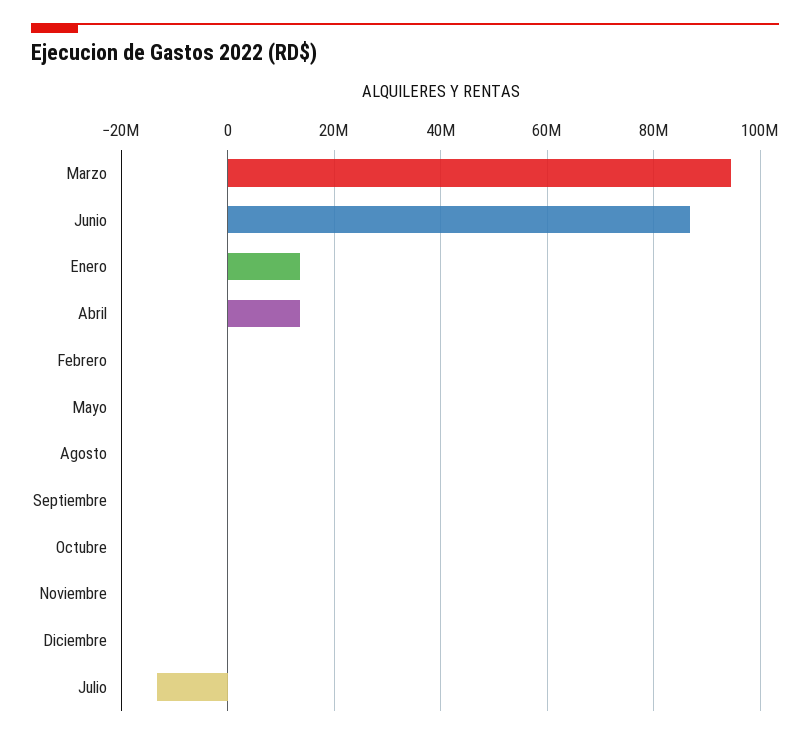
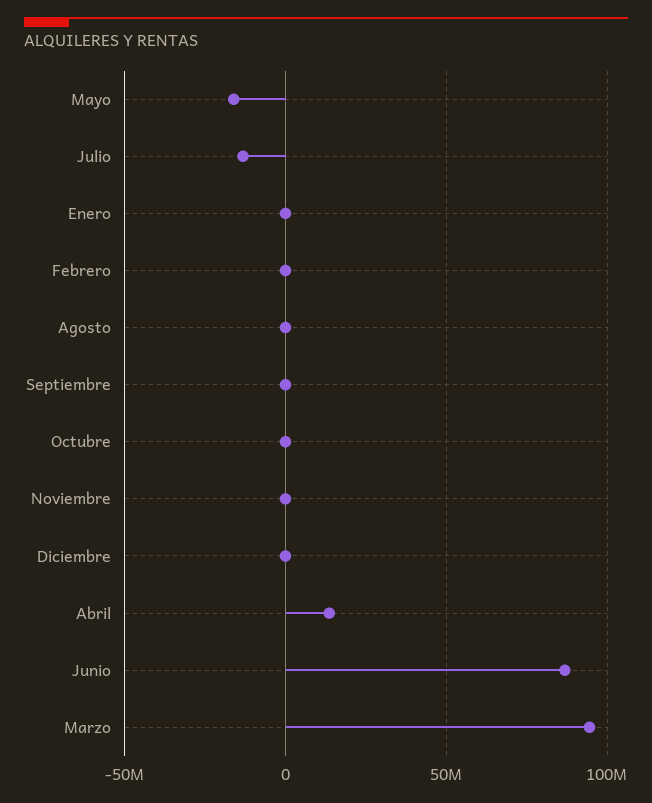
Enero: 14000000 -> 0
Mayo: 0 -> -15000000

